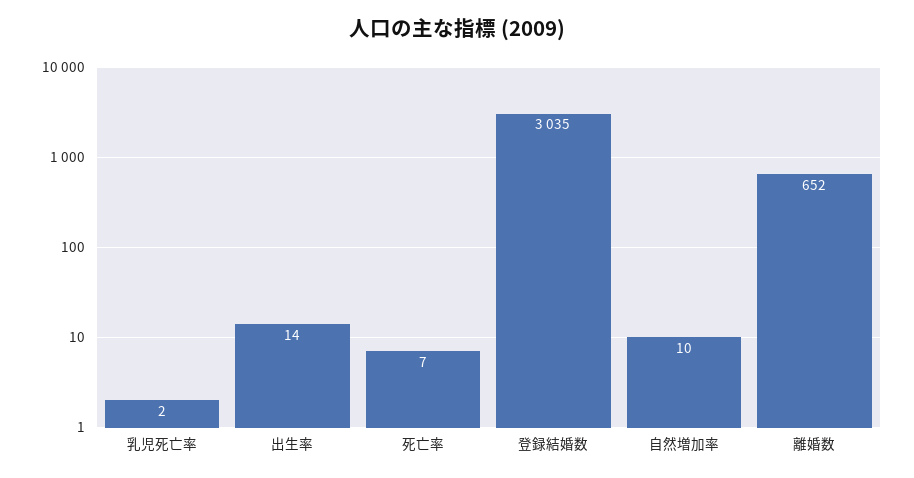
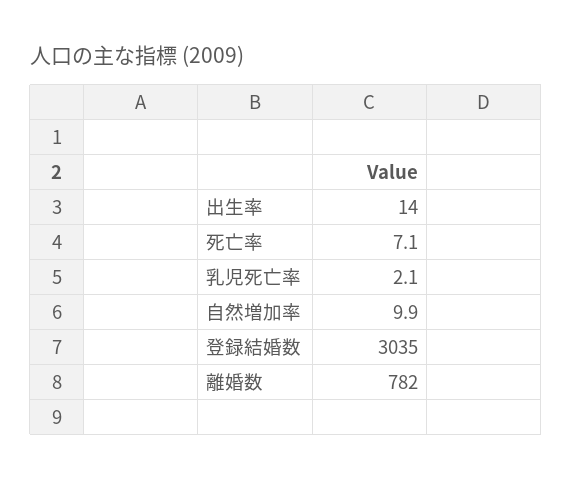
離婚数: 652 -> 782

